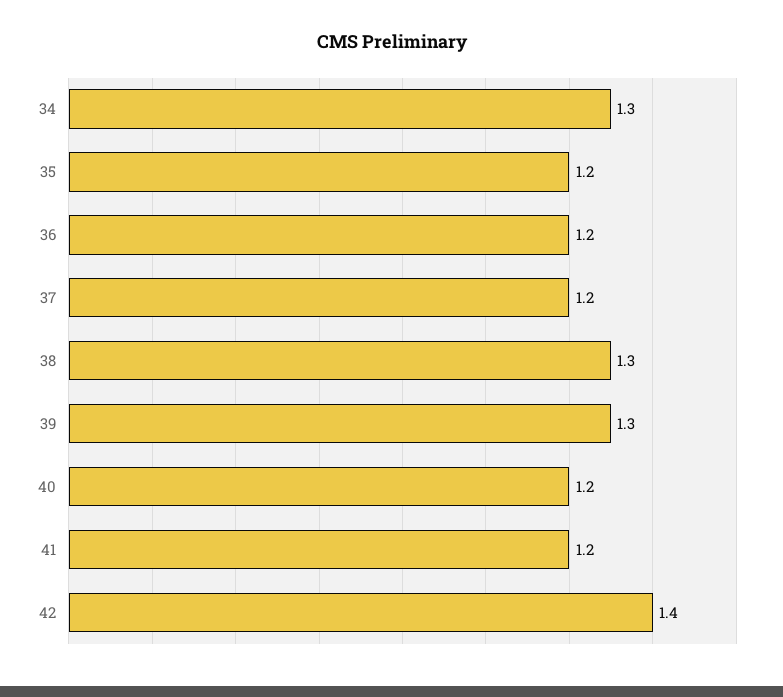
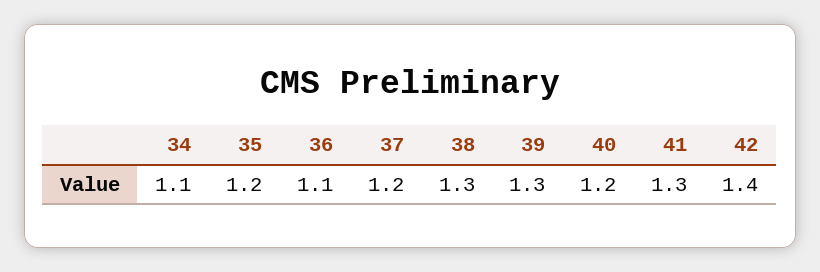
34: 1.3 -> 1.1
36: 1.2 -> 1.1
41: 1.2 -> 1.3

